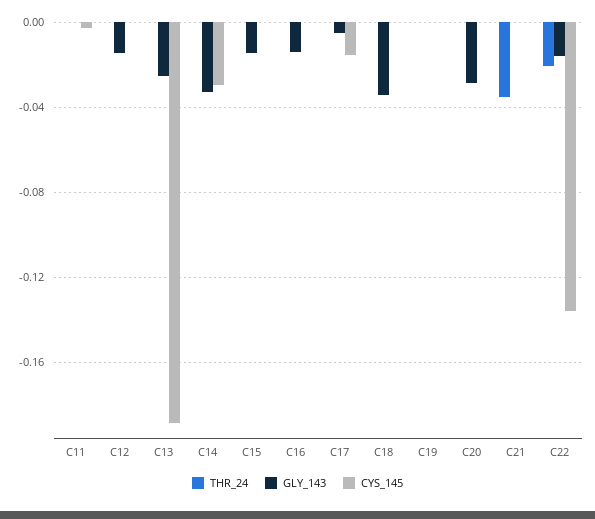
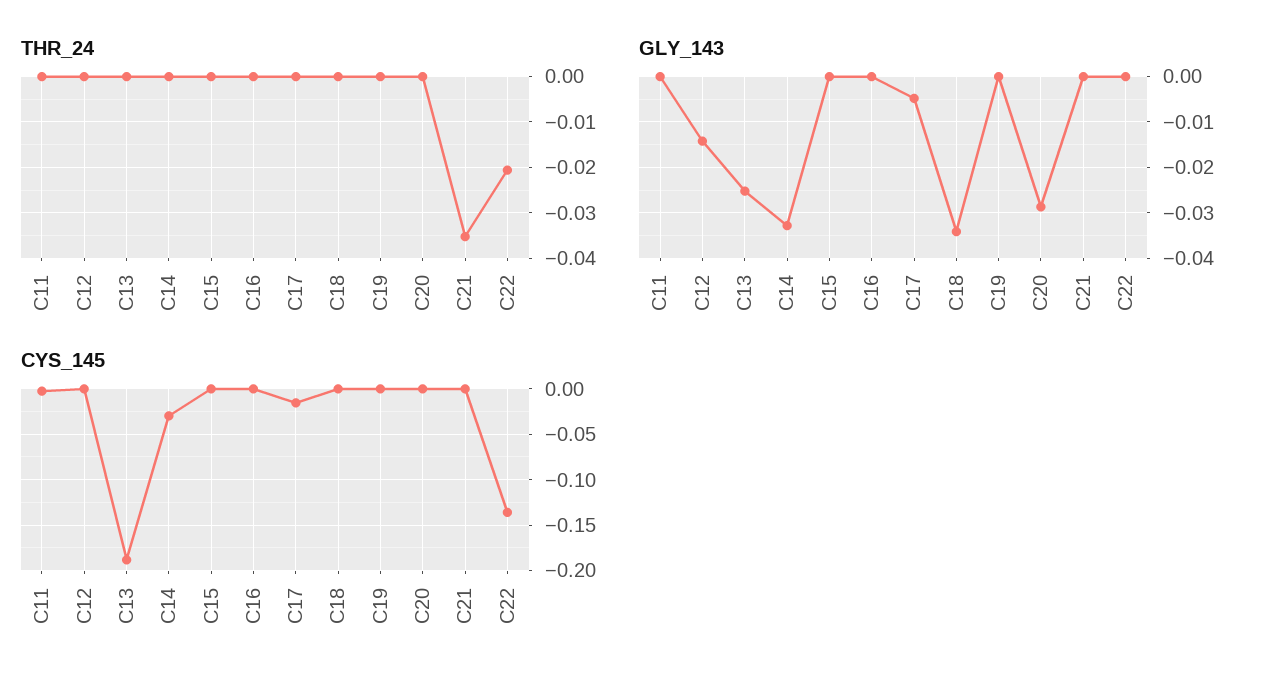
GLY_143, C15: -0.015 -> 0
GLY_143, C16: -0.015 -> 0
GLY_143, C22: -0.015 -> 0

